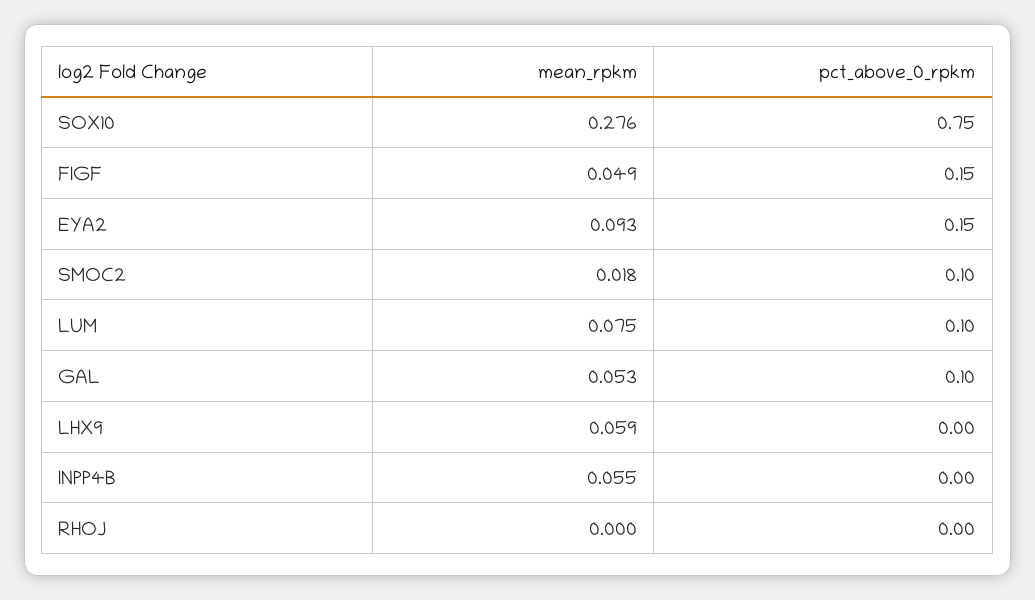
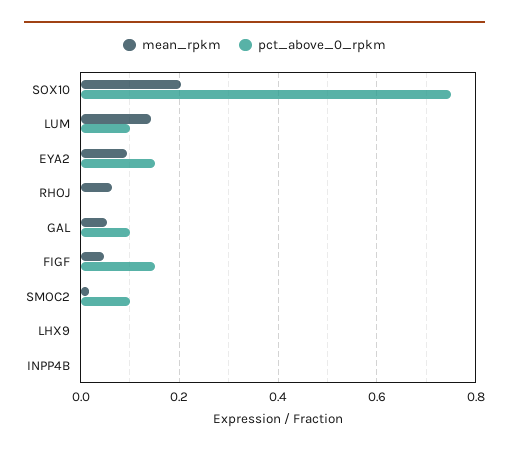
mean_rpkm, SOX10: 0.276 -> 0.2
mean_rpkm, LUM: 0.075 -> 0.14
mean_rpkm, LHX9: 0.059 -> 0
mean_rpkm, INPP4B: 0.055 -> 0
mean_rpkm, RHOJ: 0 -> 0.06

